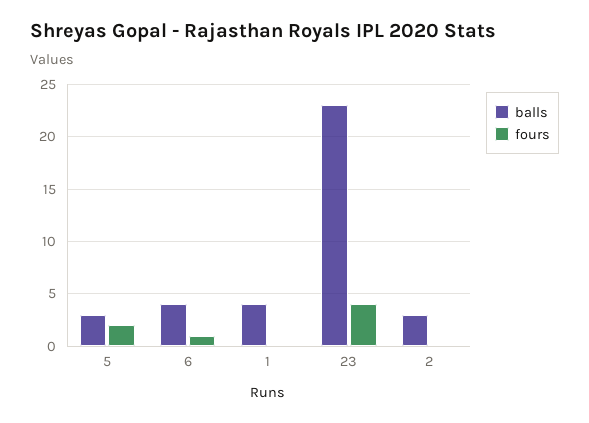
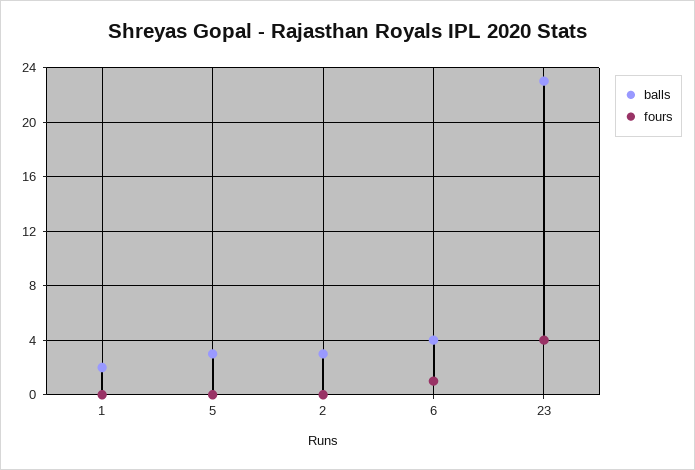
fours, 5: 2 -> 0
balls, 1: 4 -> 2

